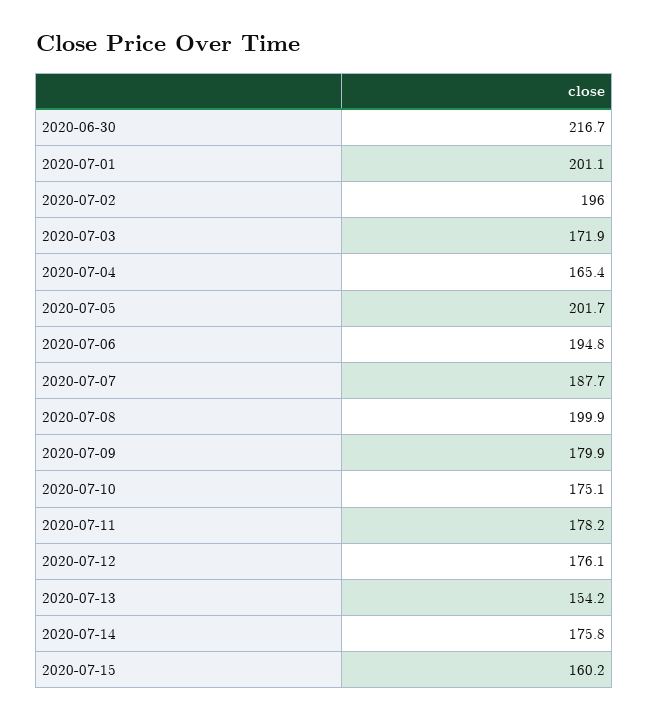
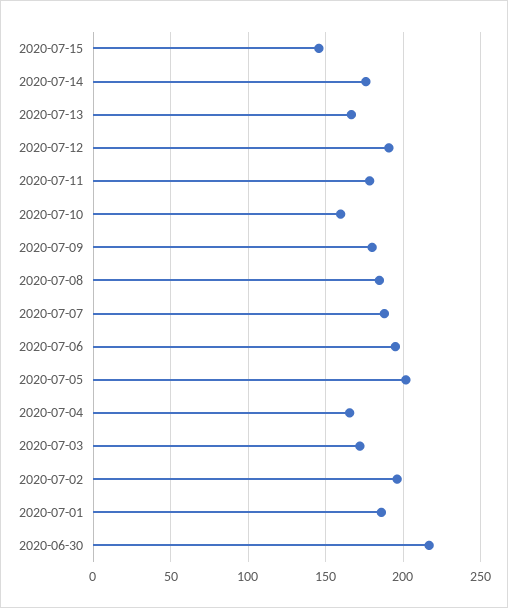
2020-07-01: 201.1 -> 185
2020-07-08: 199.9 -> 185
2020-07-10: 175.1 -> 160
2020-07-12: 176.1 -> 190
2020-07-13: 154.2 -> 165
2020-07-15: 160.2 -> 145

